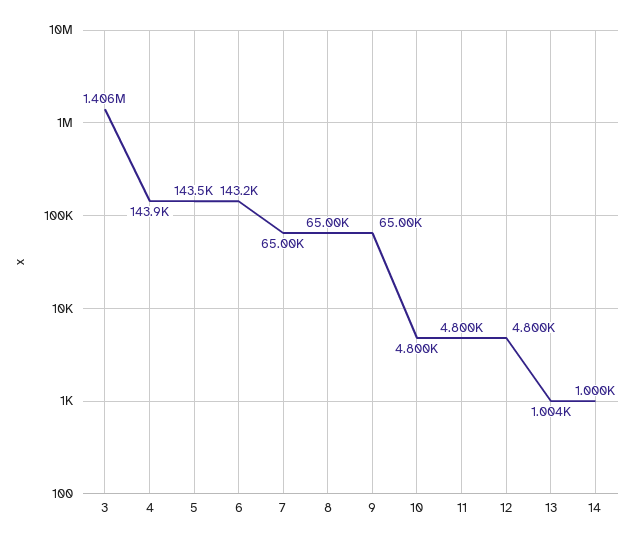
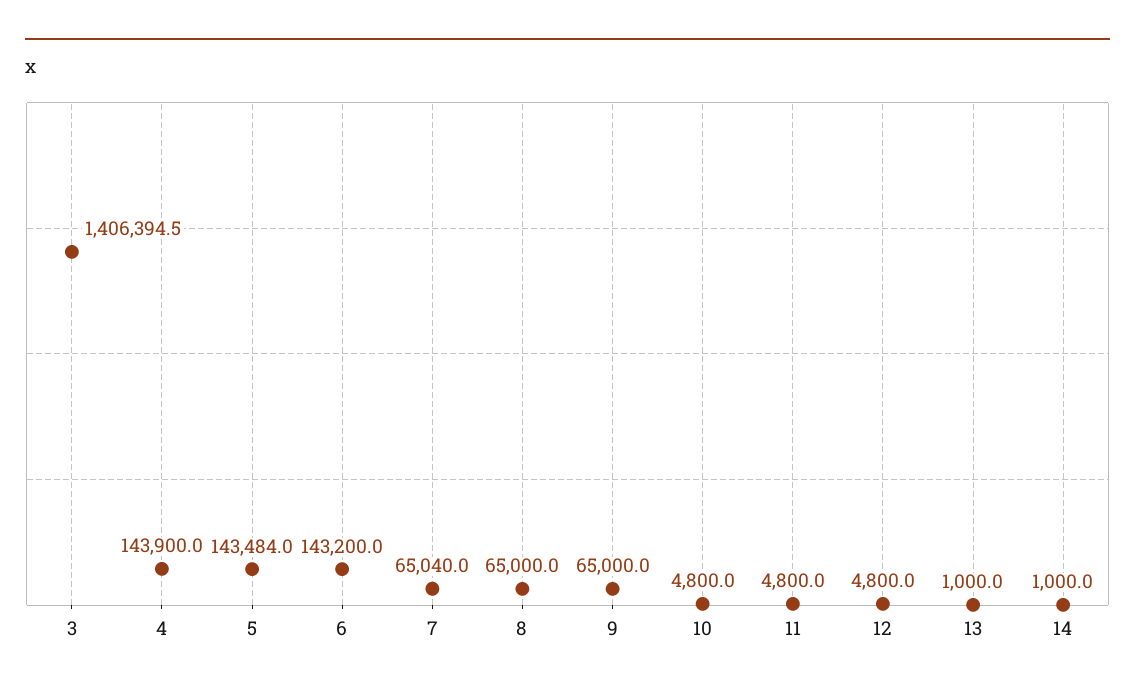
7: 65000 -> 65040
13: 1004 -> 1000

